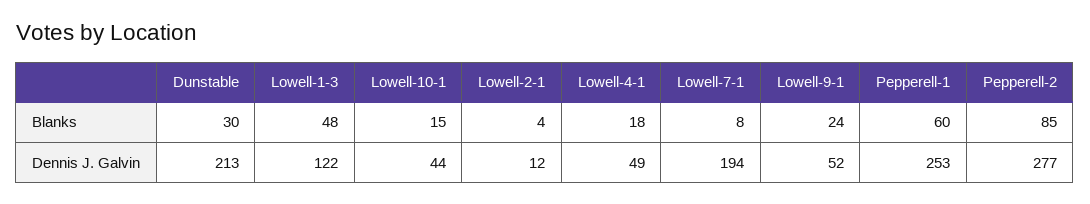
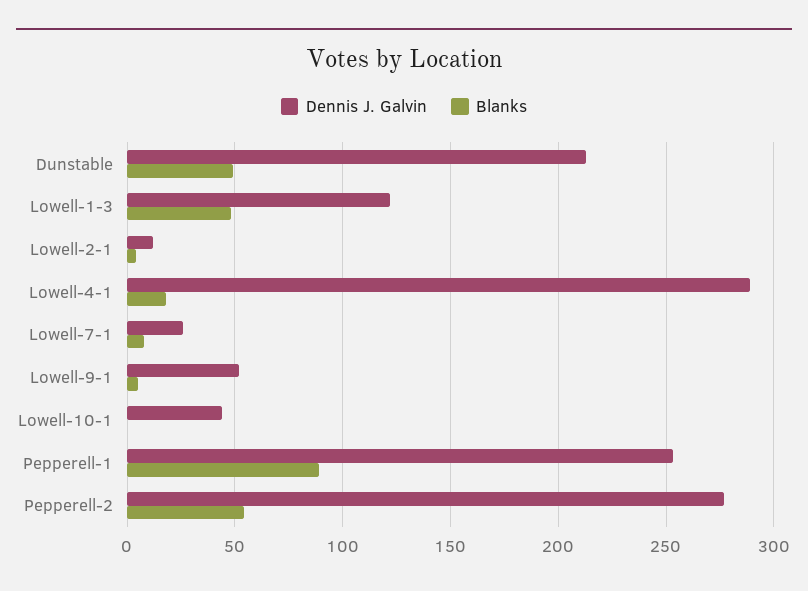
Blanks, Dunstable: 30 -> 50
Blanks, Lowell-10-1: 15 -> 0
Blanks, Lowell-9-1: 24 -> 5
Blanks, Pepperell-1: 60 -> 90
Blanks, Pepperell-2: 85 -> 55
Dennis J. Galvin, Lowell-4-1: 49 -> 290
Dennis J. Galvin, Lowell-7-1: 194 -> 25

